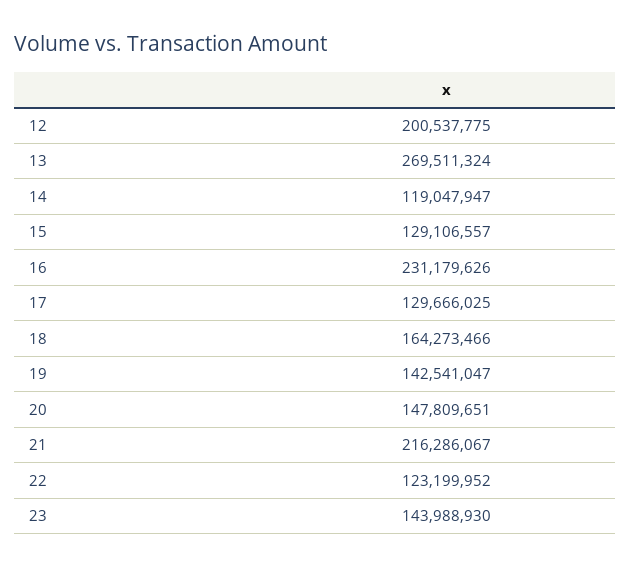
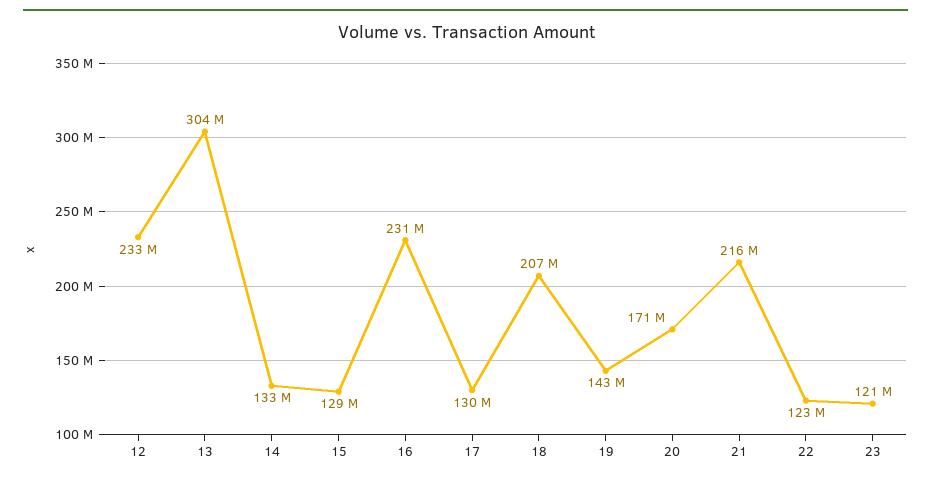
12: 200537775 -> 233000000
13: 269511324 -> 304000000
14: 119047947 -> 133000000
18: 164273466 -> 207000000
20: 147809651 -> 171000000
23: 143988930 -> 121000000

